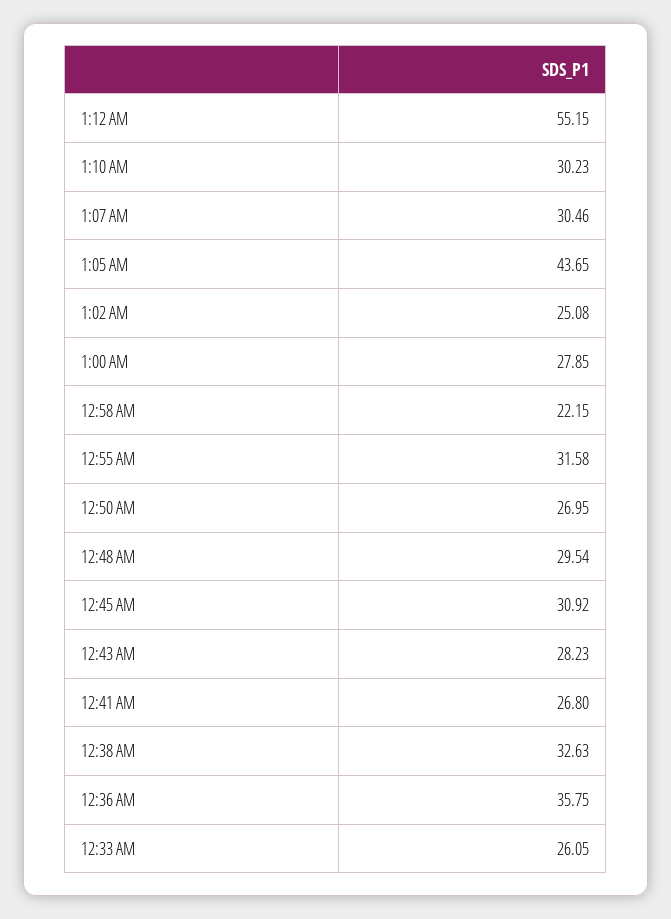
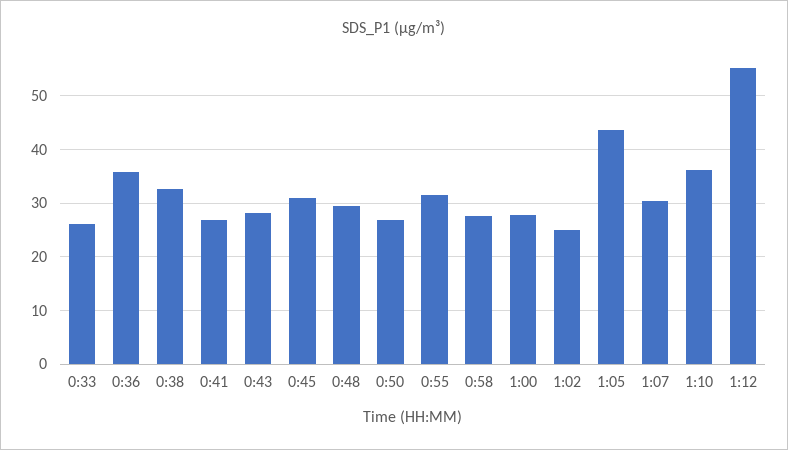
1:10 AM: 30.23 -> 36
12:58 AM: 22.15 -> 28

